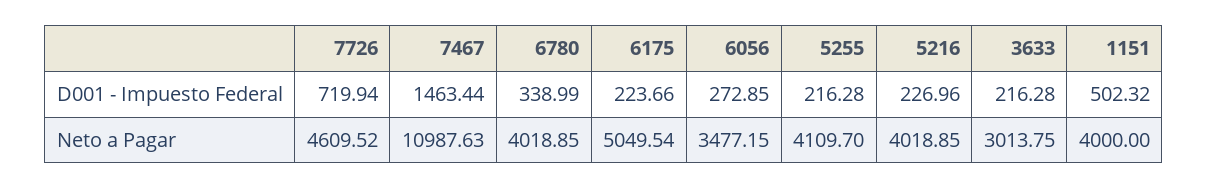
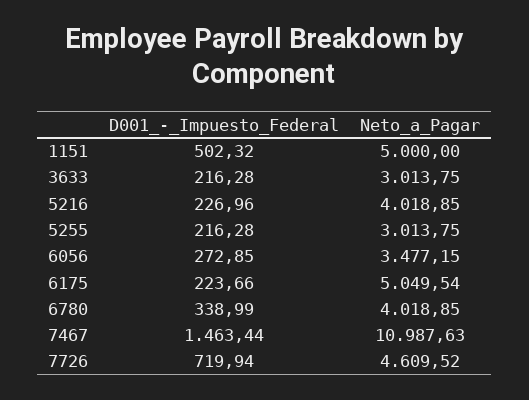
5255, Neto a Pagar: 4109.7 -> 3013.75
1151, Neto a Pagar: 4000 -> 5000

